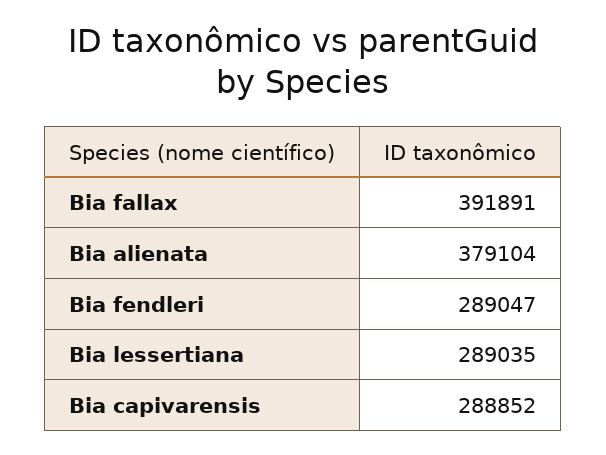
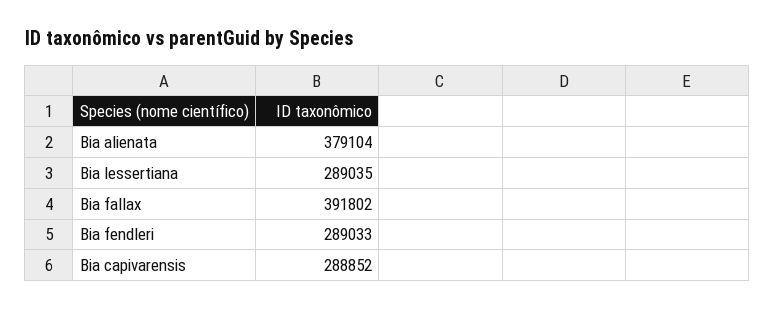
Bia fallax: 391891 -> 391802
Bia fendleri: 289047 -> 289033

